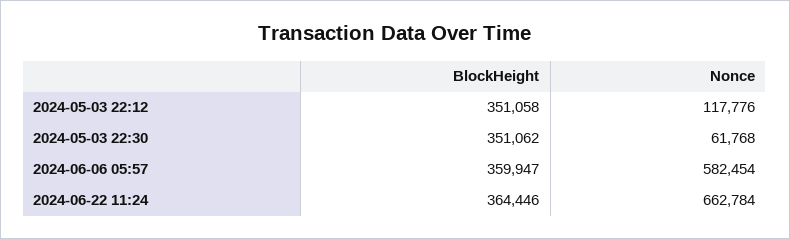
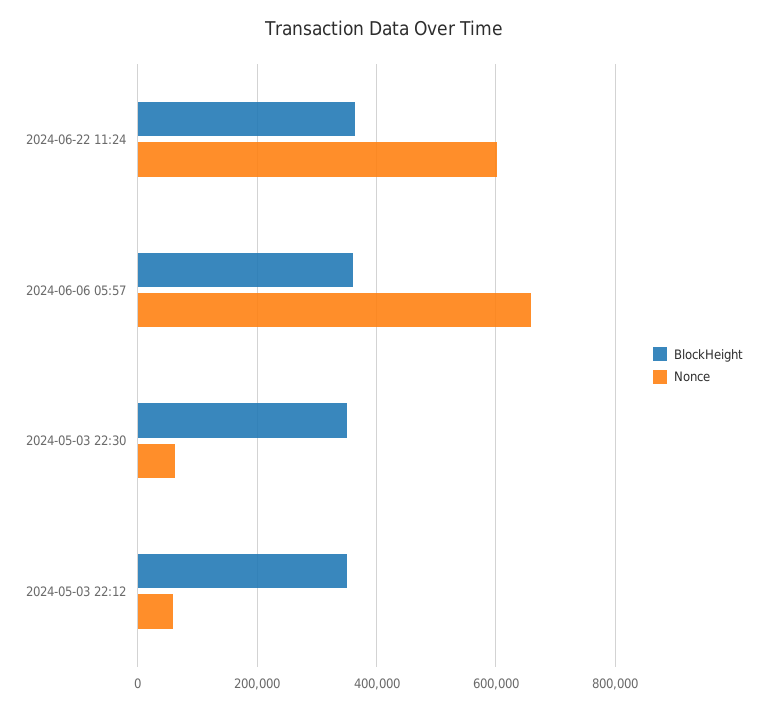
Nonce, 2024-05-03 22:12: 117776 -> 60000
Nonce, 2024-06-06 05:57: 582454 -> 660000
Nonce, 2024-06-22 11:24: 662784 -> 600000

